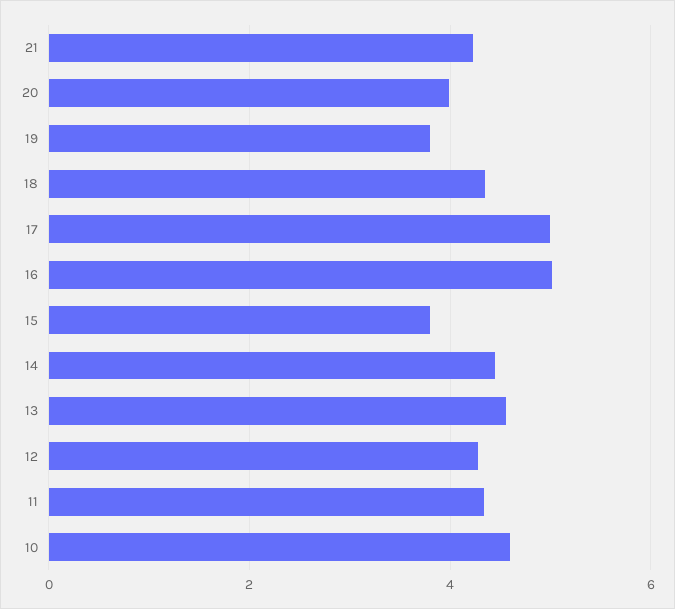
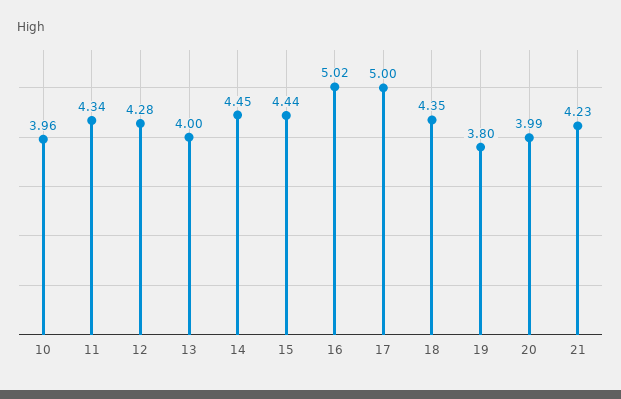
15: 3.8 -> 4.44
13: 4.6 -> 4
10: 4.6 -> 3.96

